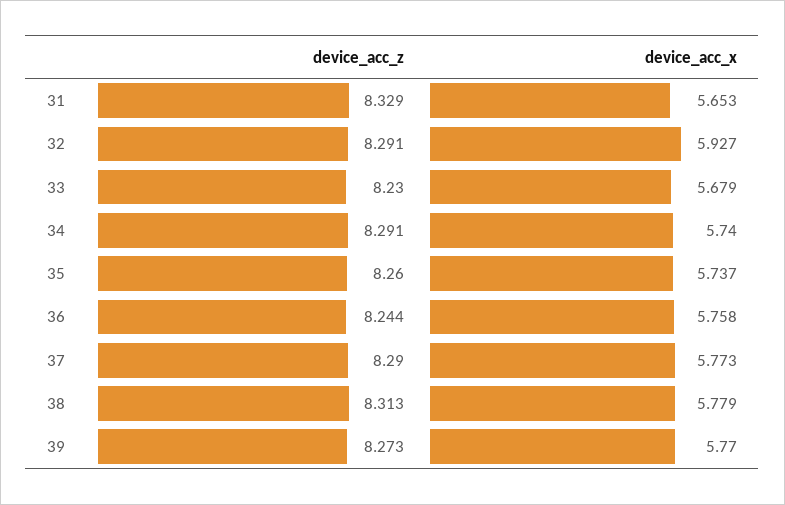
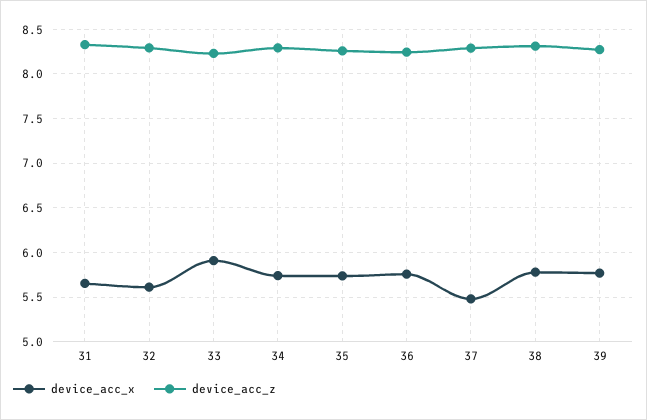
device_acc_x, 32: 5.927 -> 5.6
device_acc_x, 33: 5.679 -> 5.9
device_acc_x, 37: 5.773 -> 5.5

